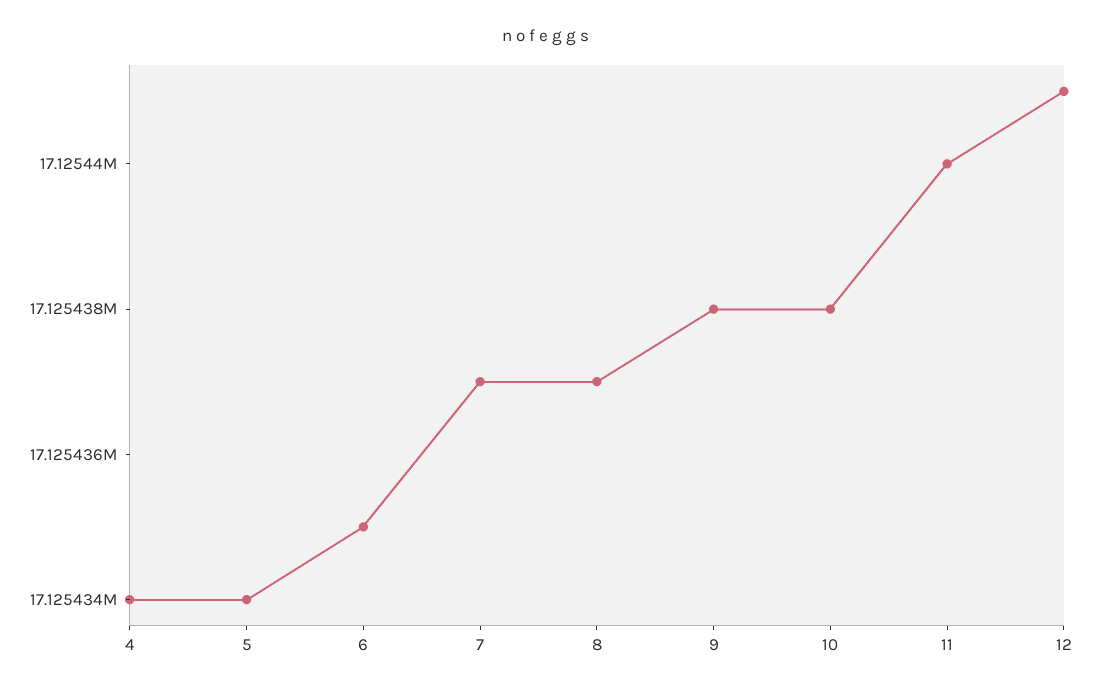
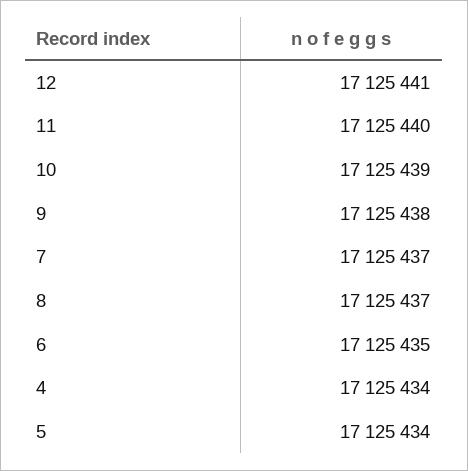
10: 17125438 -> 17125439

